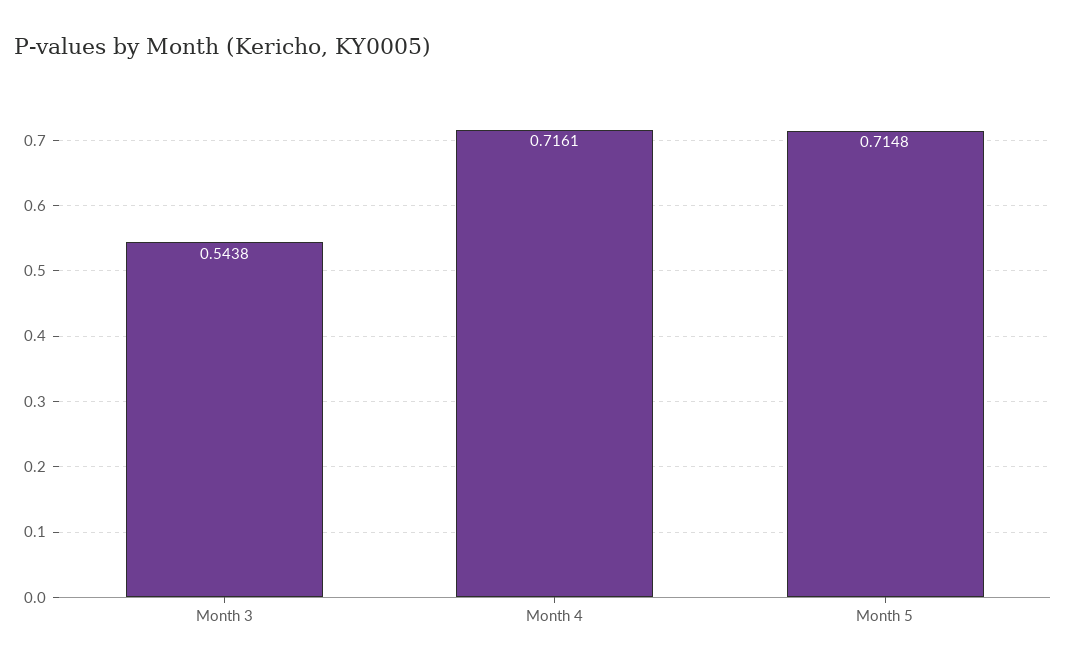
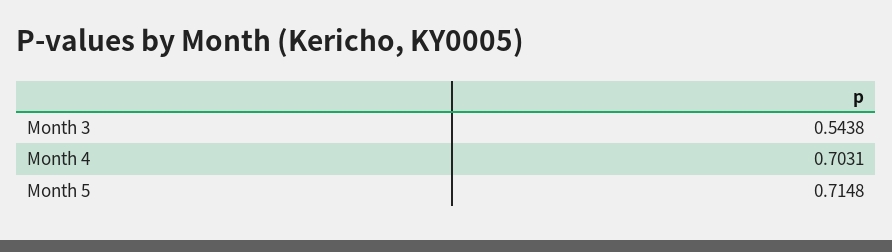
Month 4: 0.7161 -> 0.7031

